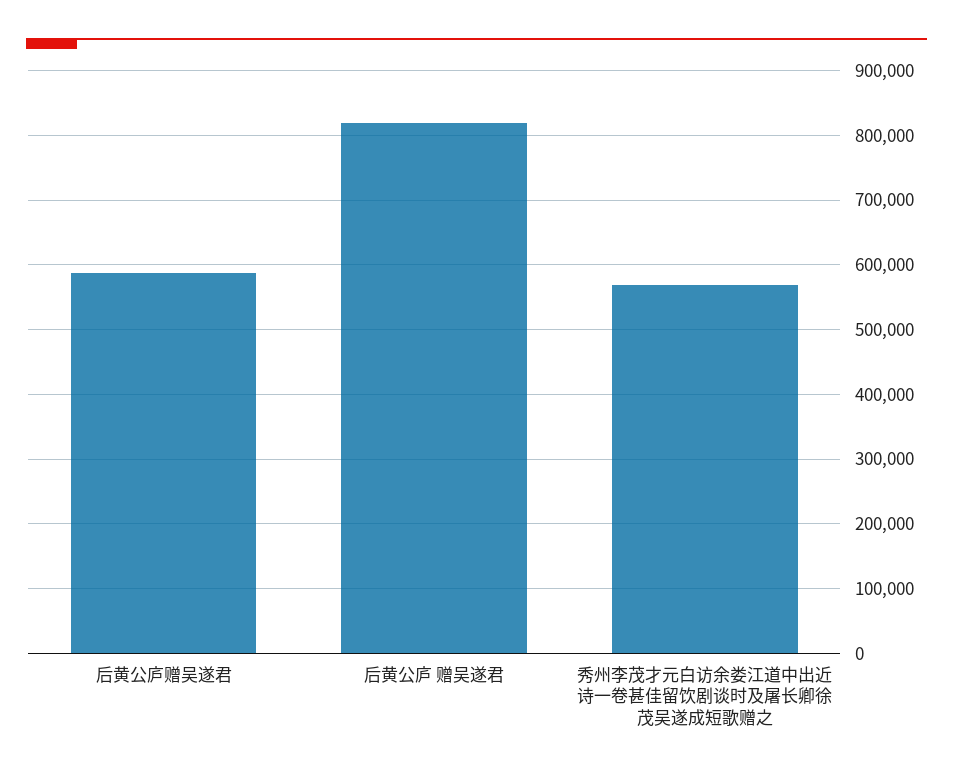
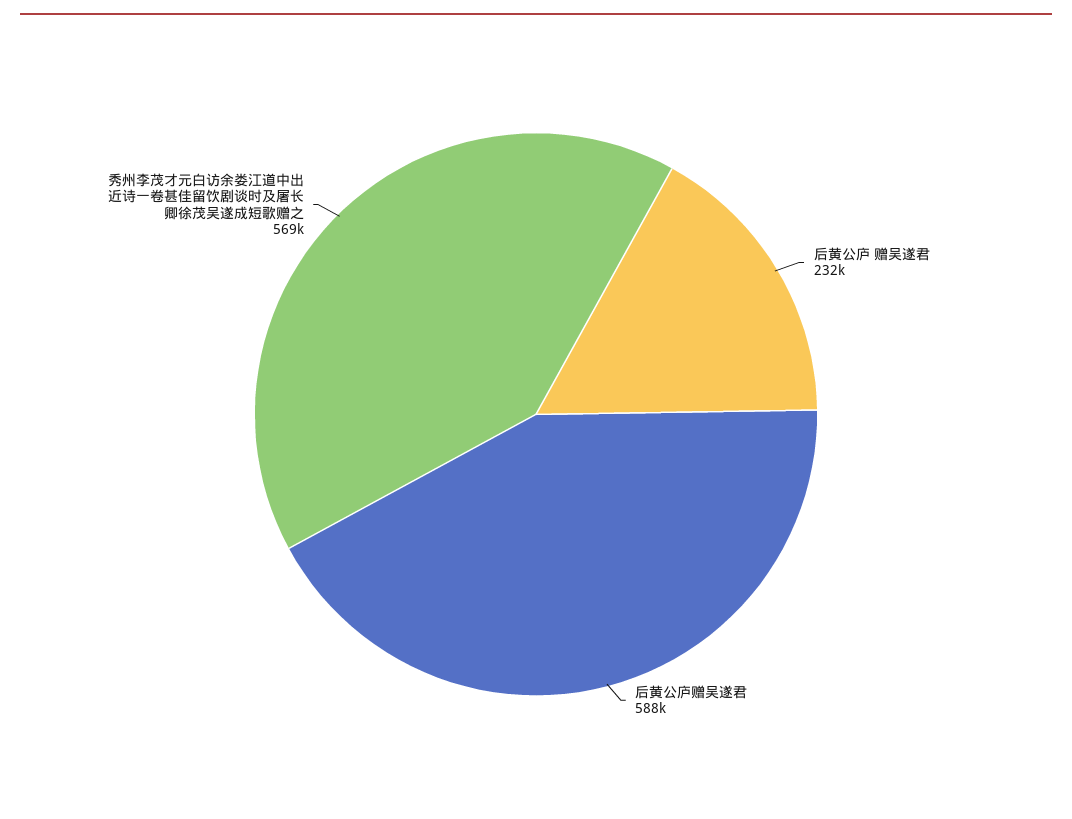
后黄公庐 赠吴遂君: 820000 -> 232000

